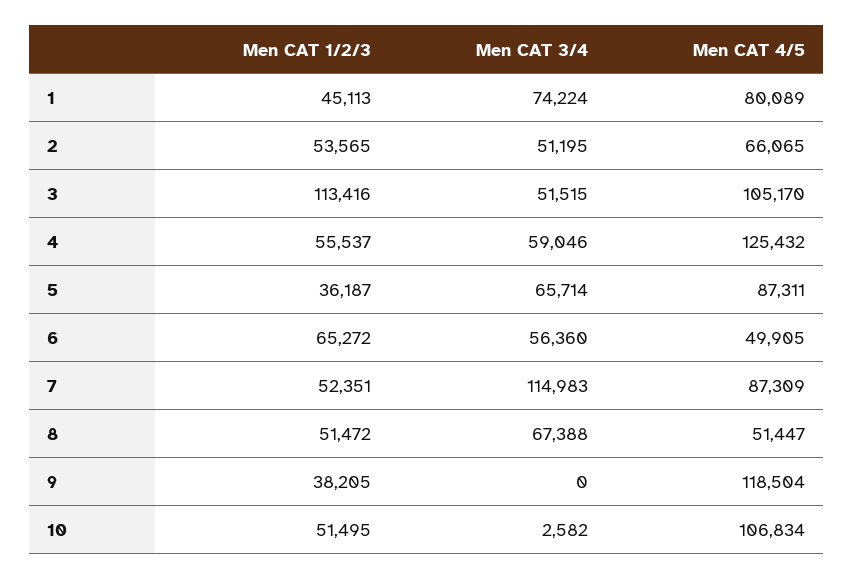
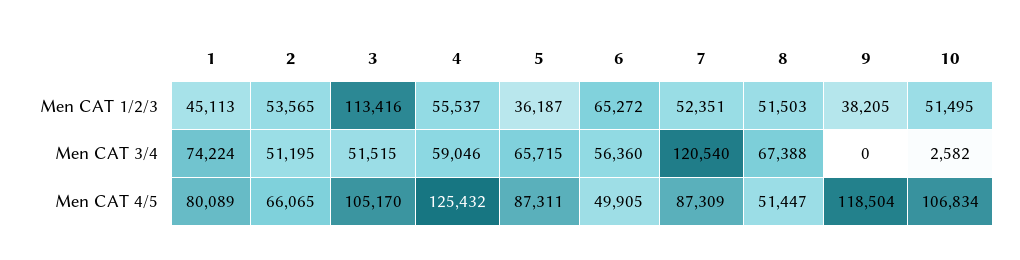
Men CAT 3/4, 5: 65714 -> 65715
Men CAT 3/4, 7: 114983 -> 120540
Men CAT 1/2/3, 8: 51472 -> 51503

